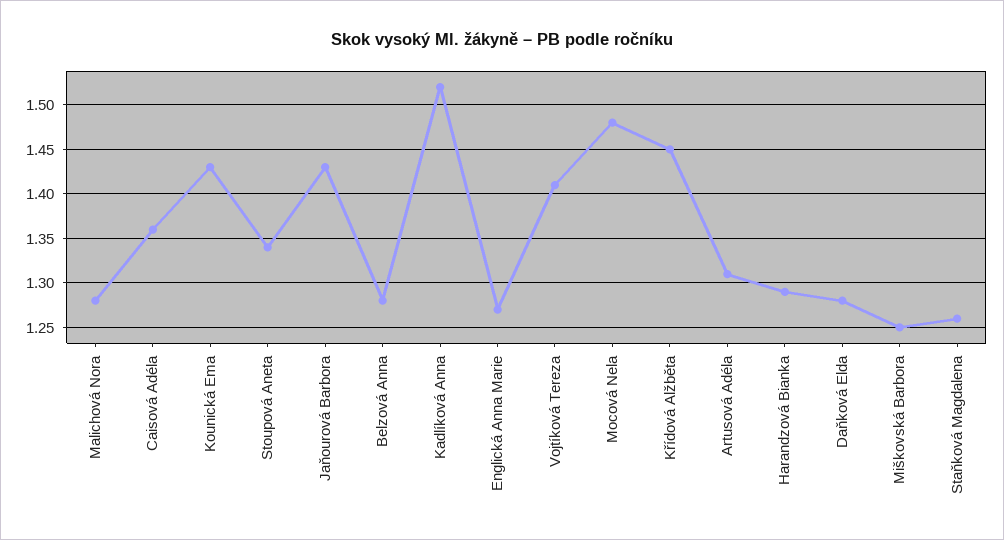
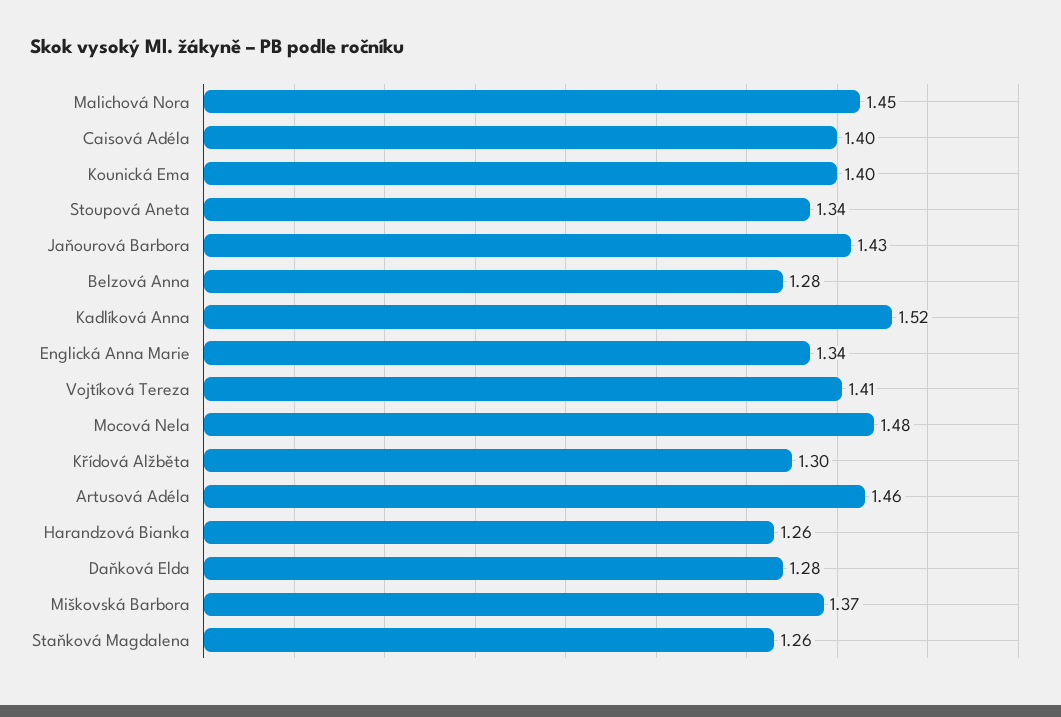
Malichová Nora: 1.28 -> 1.45
Caisová Adéla: 1.36 -> 1.4
Kounická Ema: 1.43 -> 1.4
Englická Anna Marie: 1.27 -> 1.34
Křídová Alžběta: 1.45 -> 1.3
Artusová Adéla: 1.31 -> 1.46
Harandzová Bianka: 1.29 -> 1.26
Miškovská Barbora: 1.25 -> 1.37

